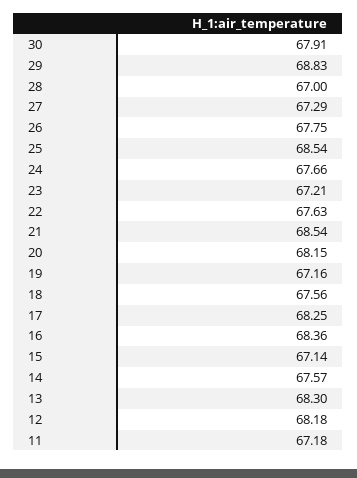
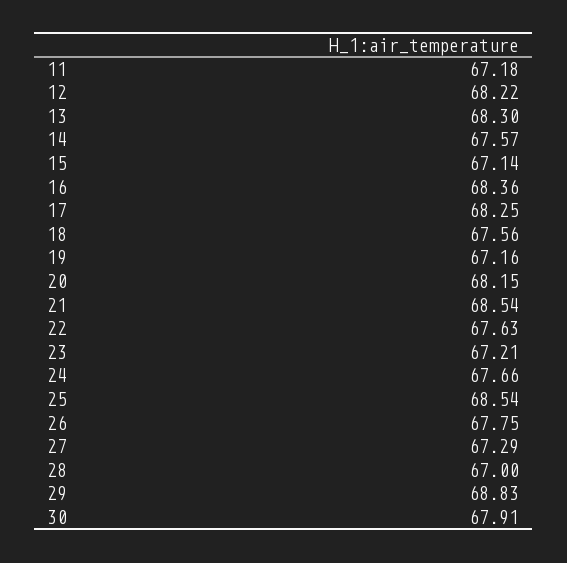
12: 68.18 -> 68.22

